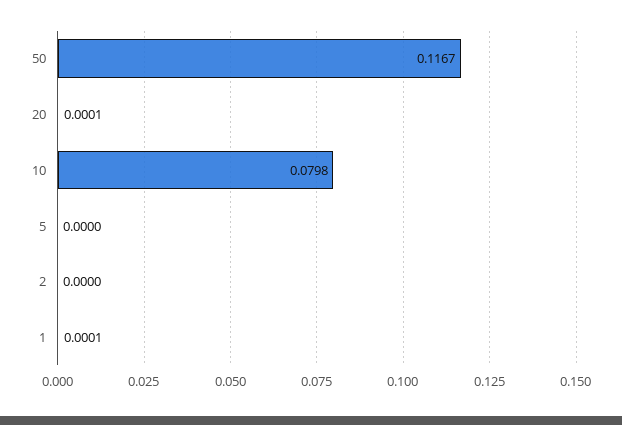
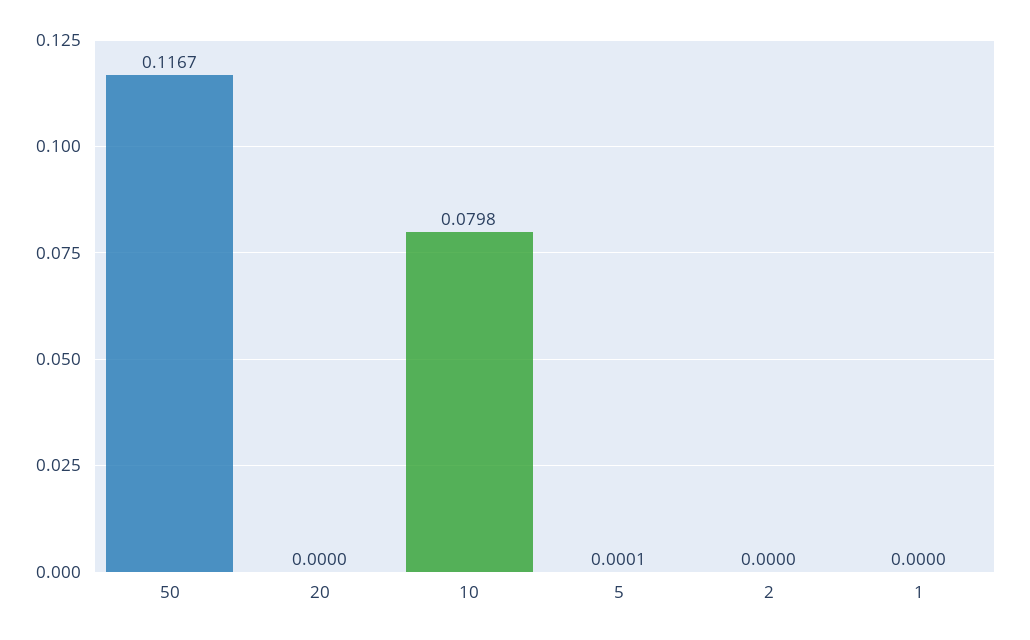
20: 0.0001 -> 0
5: 0 -> 0.0001
1: 0.0001 -> 0

